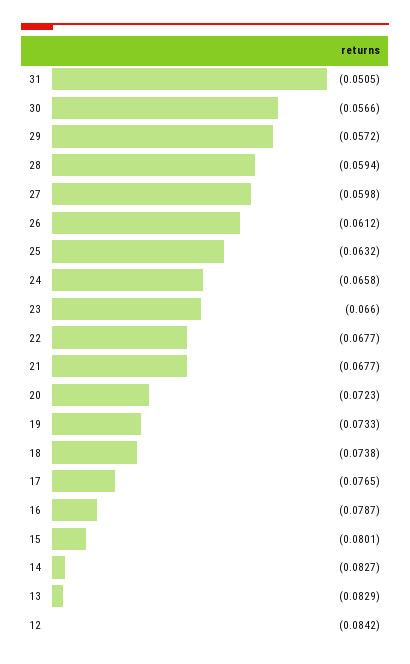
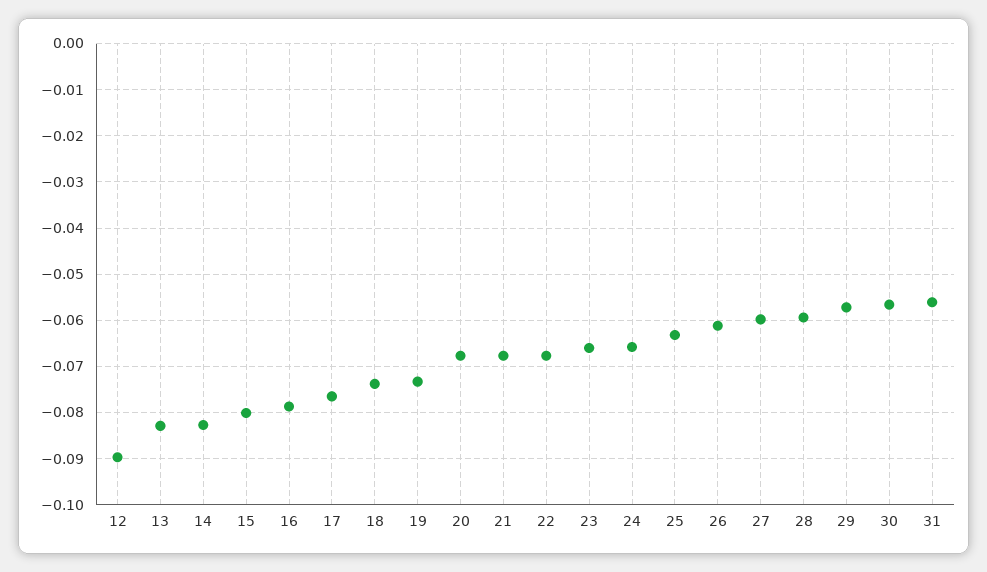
31: -0.0505 -> -0.056
20: -0.0723 -> -0.068
12: -0.0842 -> -0.09

